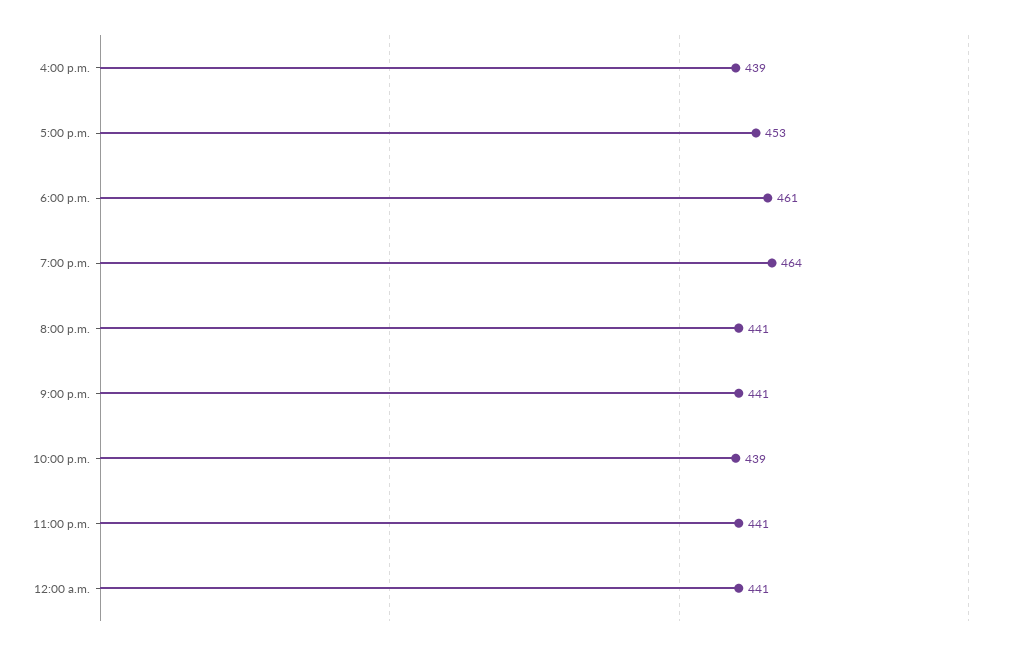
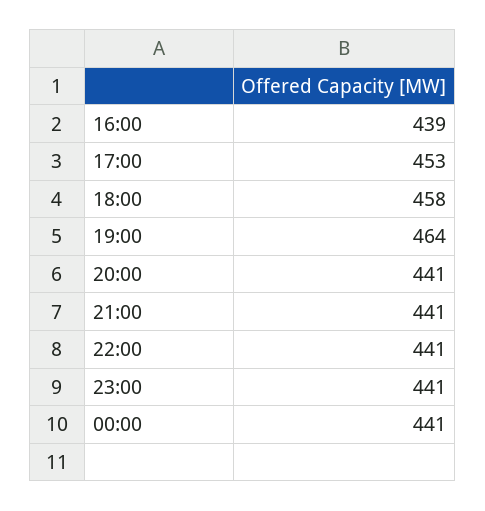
6:00 p.m.: 461 -> 458
10:00 p.m.: 439 -> 441

